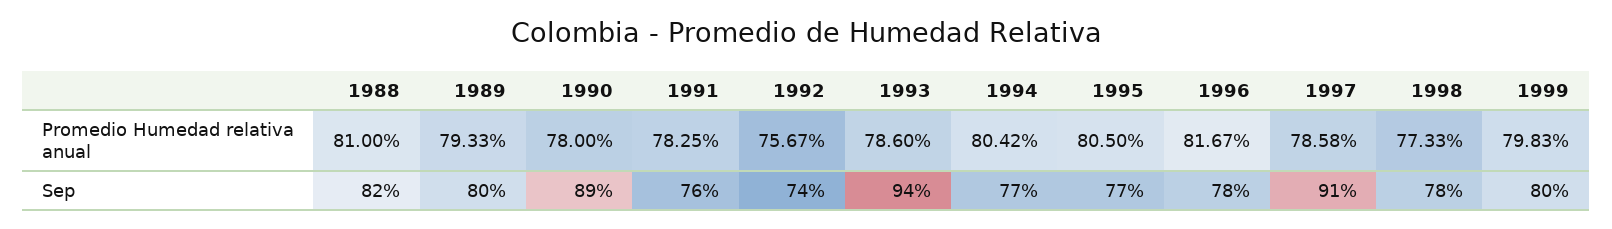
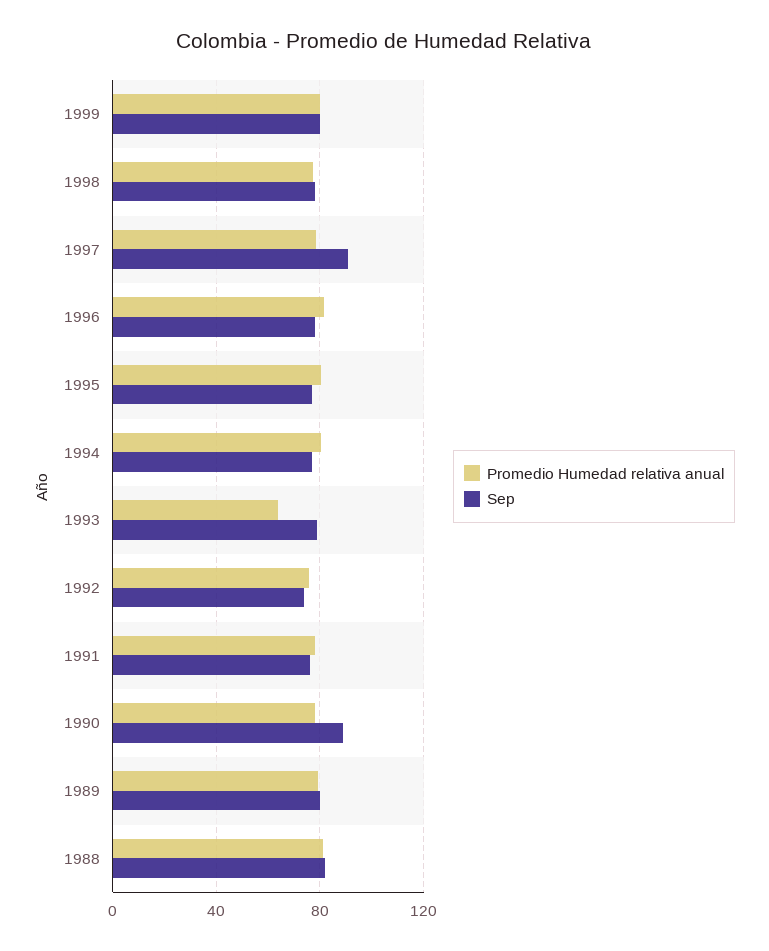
Promedio Humedad relativa anual, 1993: 78.6 -> 65
Sep, 1993: 94 -> 80

